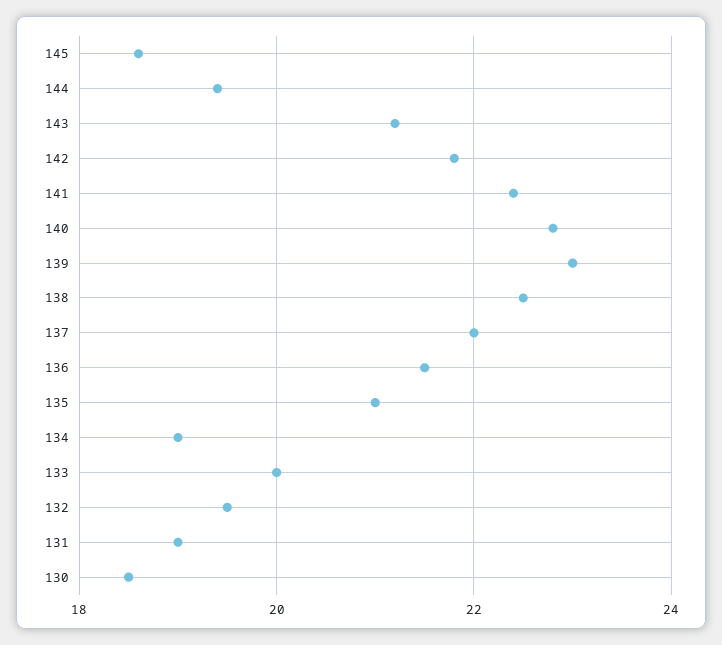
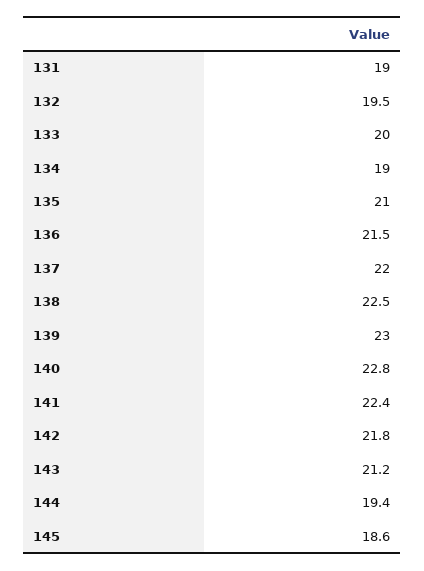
130: 18.5 -> none

